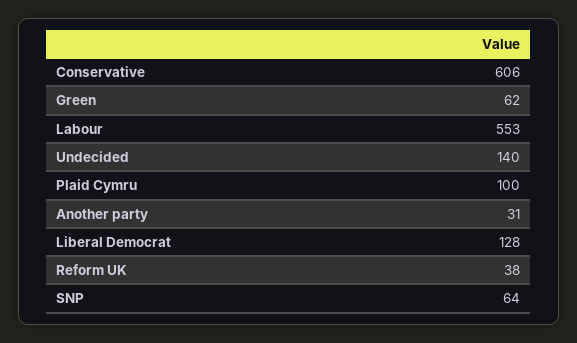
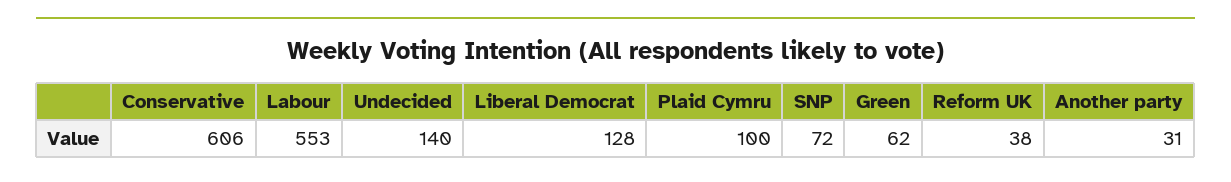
SNP: 64 -> 72

